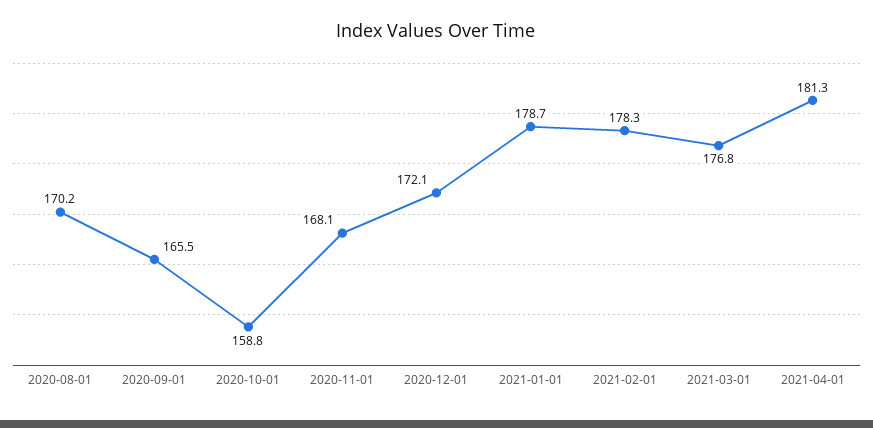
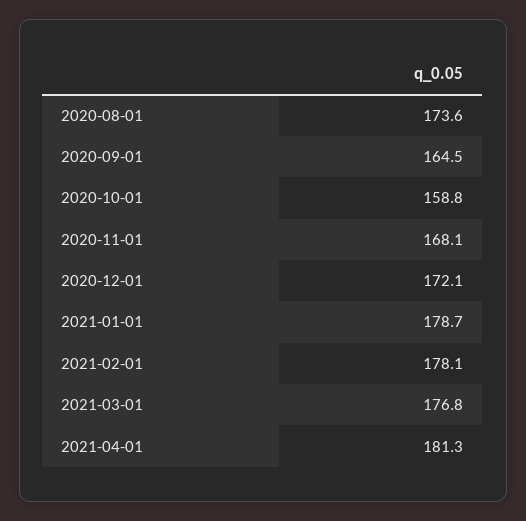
2020-08-01: 170.2 -> 173.6
2020-09-01: 165.5 -> 164.5
2021-02-01: 178.3 -> 178.1

